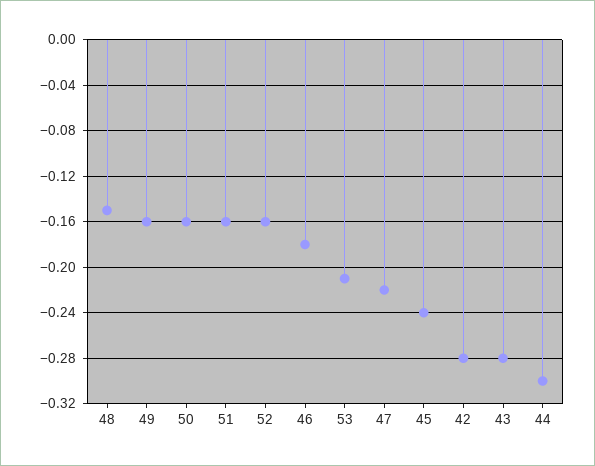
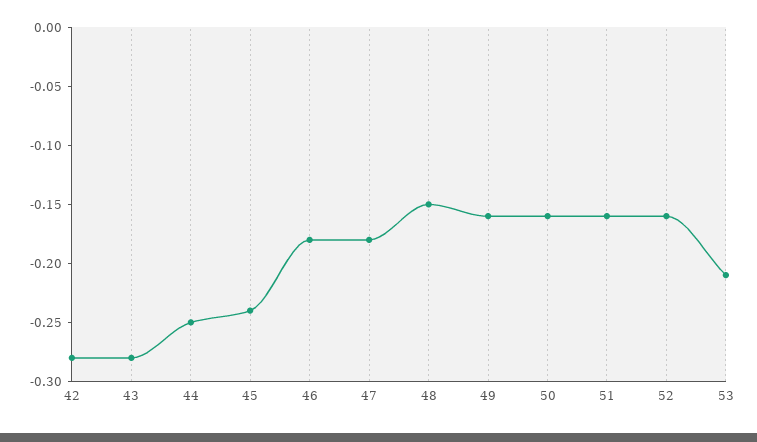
47: -0.22 -> -0.18
44: -0.3 -> -0.25

